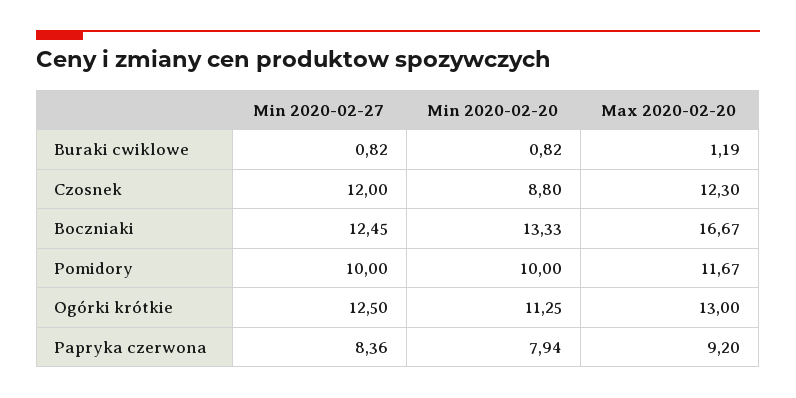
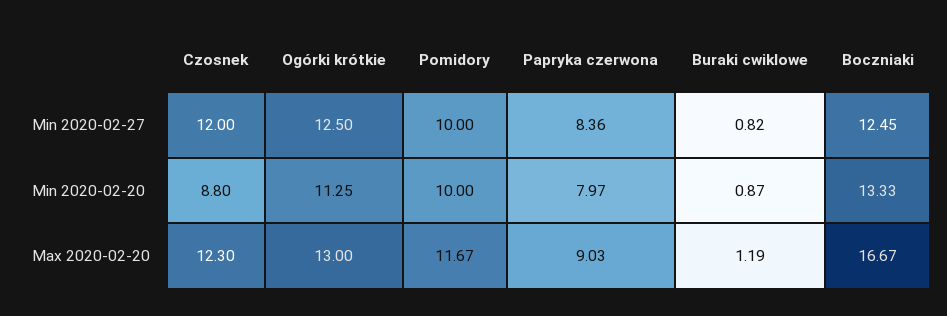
Min 2020-02-20, Buraki cwiklowe: 0.82 -> 0.87
Min 2020-02-20, Papryka czerwona: 7.94 -> 7.97
Max 2020-02-20, Papryka czerwona: 9.2 -> 9.03

